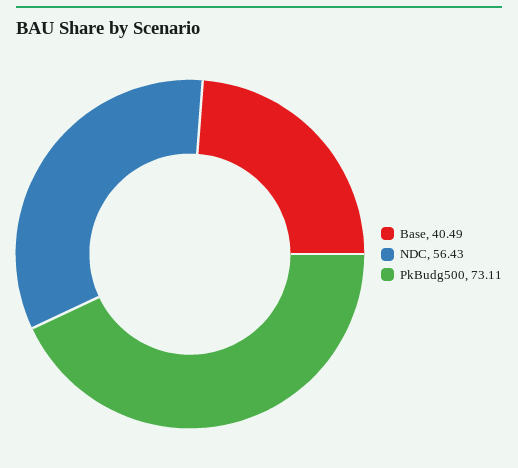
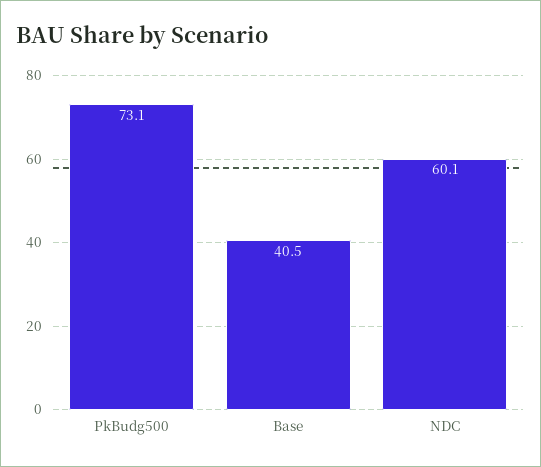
NDC: 56.43 -> 60.1

